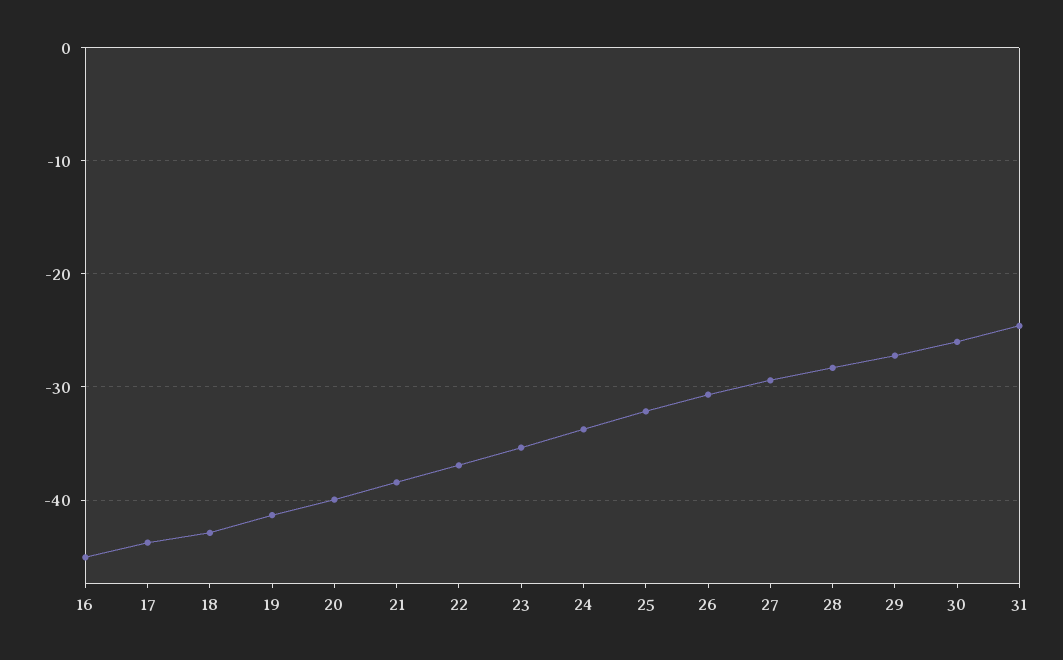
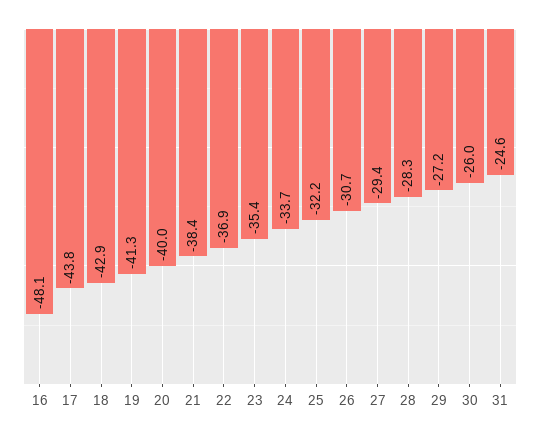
16: -45 -> -48.1

